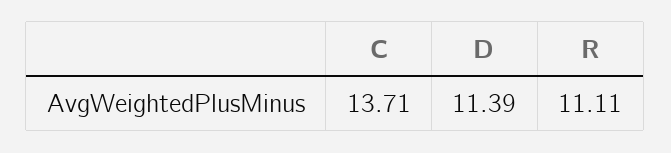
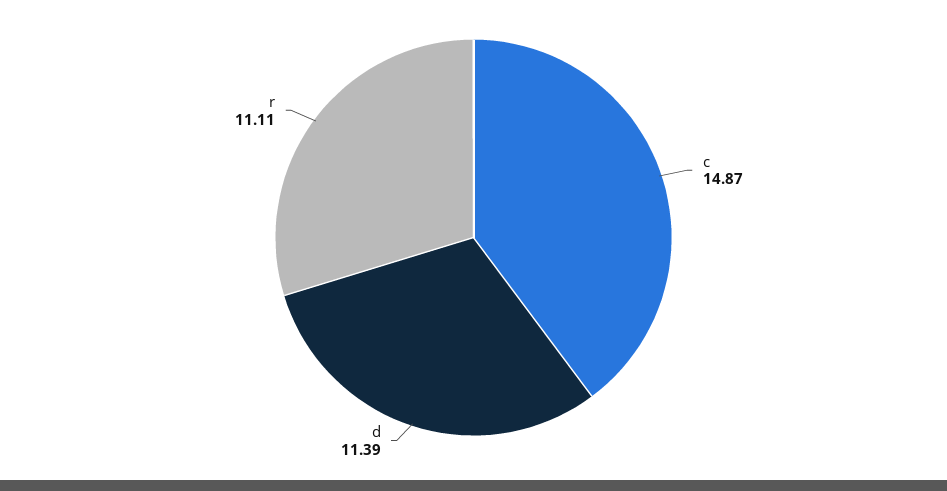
C: 13.71 -> 14.87

